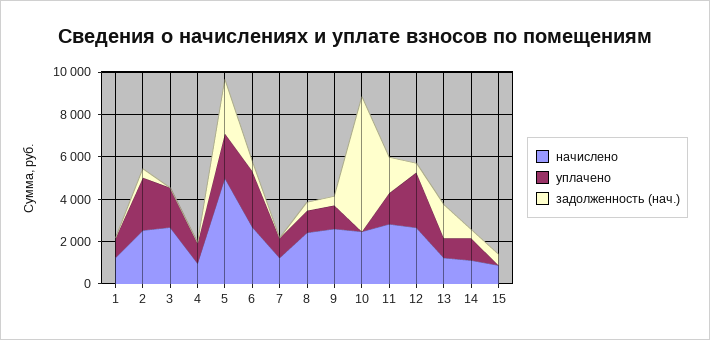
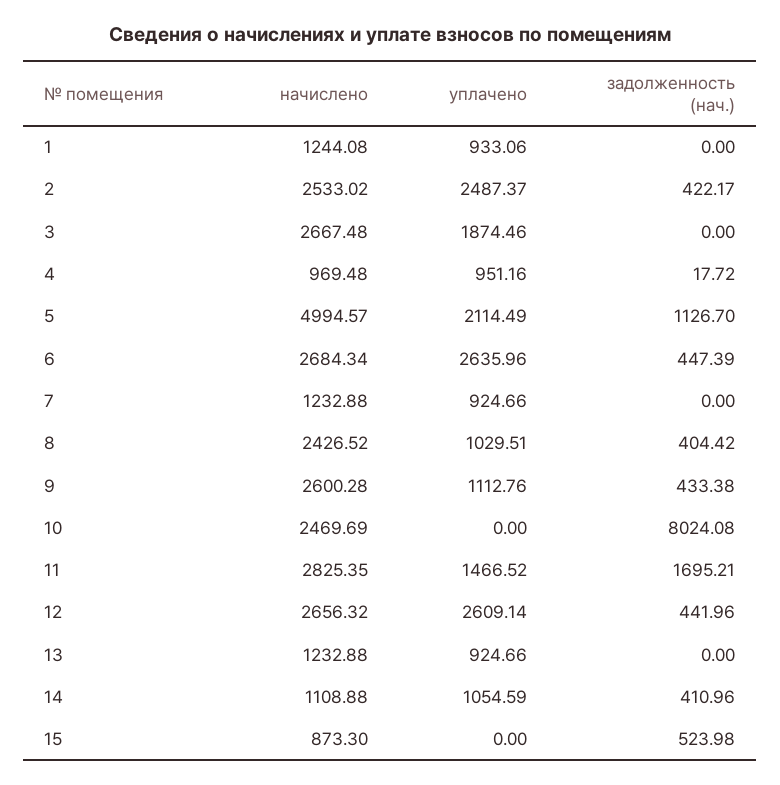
задолженность (нач.), 5: 2500 -> 1126.7
задолженность (нач.), 10: 6500 -> 8024.08
задолженность (нач.), 13: 1500 -> 0

